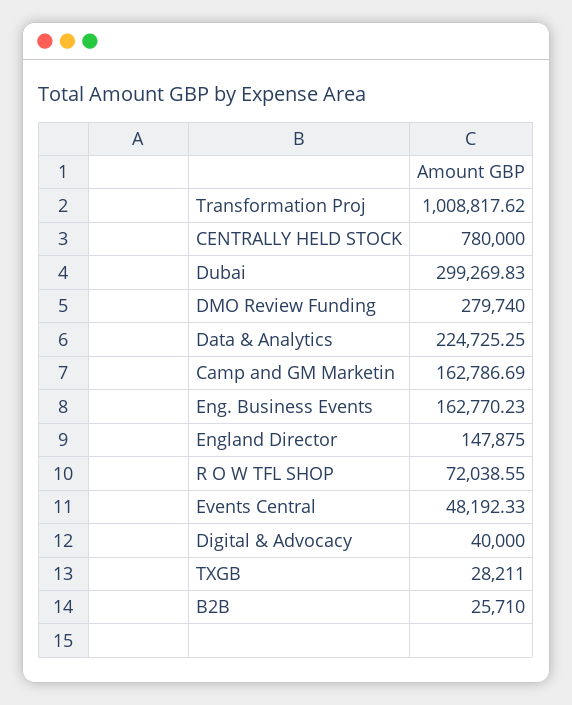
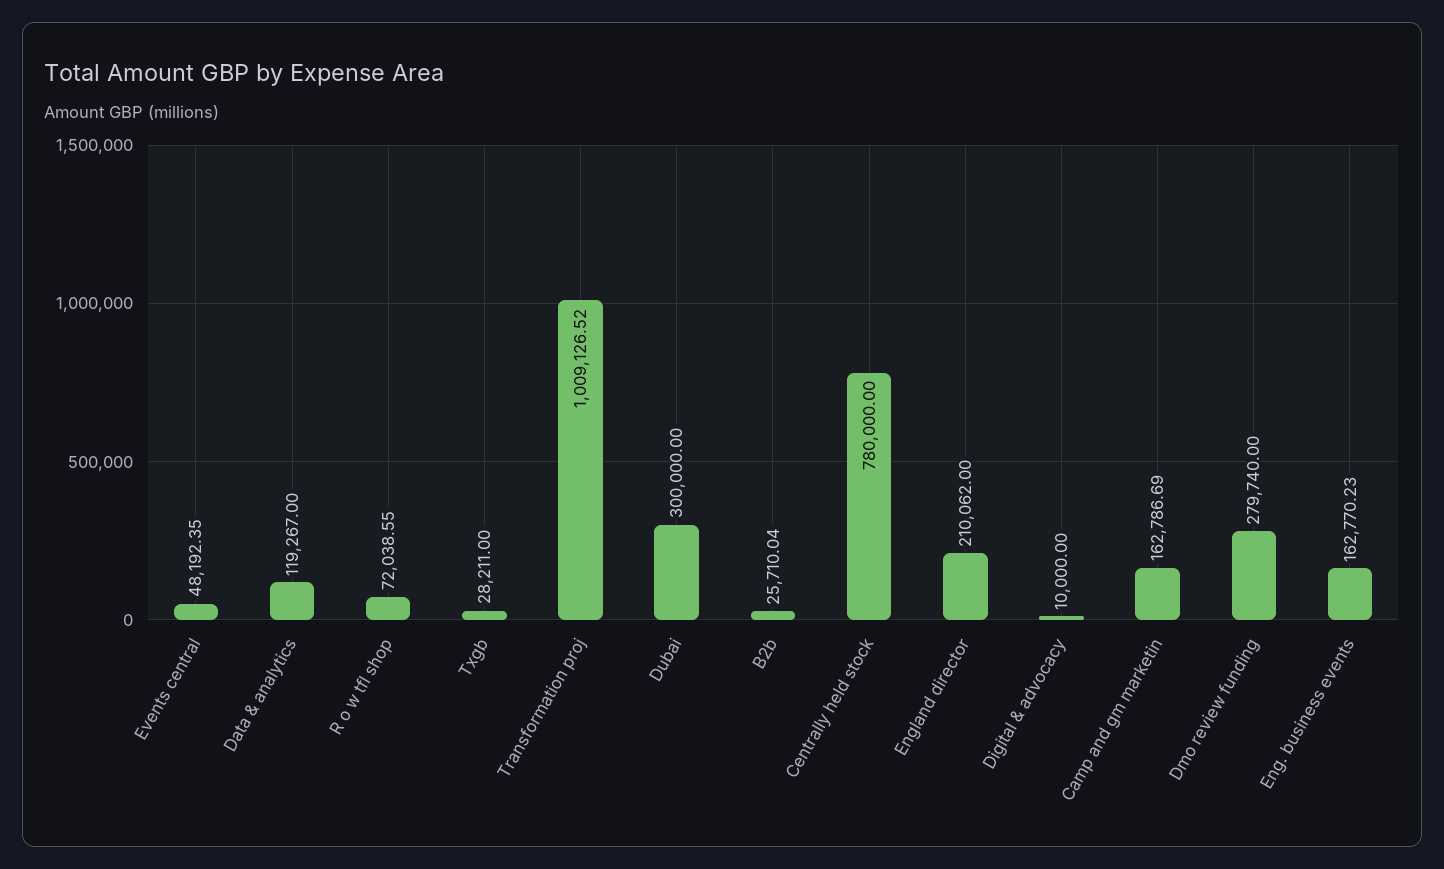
Transformation Proj: 1008817.62 -> 1009126.52
Dubai: 299269.83 -> 300000
Data & Analytics: 224725.25 -> 119267
England Director: 147875 -> 210062
Events Central: 48192.33 -> 48192.35
Digital & Advocacy: 40000 -> 10000
B2B: 25710 -> 25710.04

